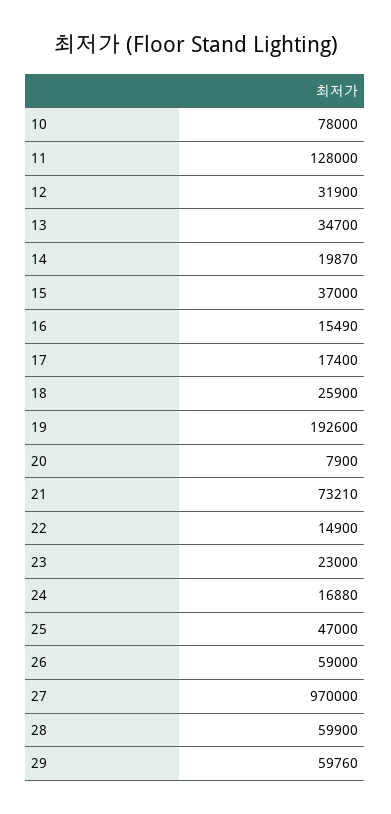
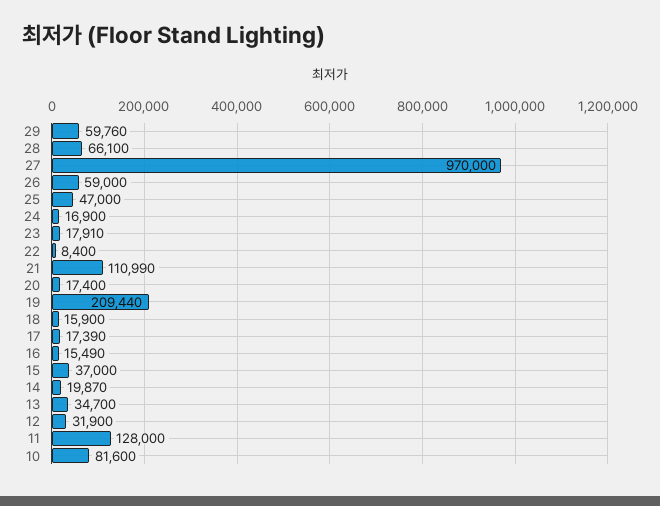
10: 78000 -> 81600
17: 17400 -> 17390
18: 25900 -> 15900
19: 192600 -> 209440
20: 7900 -> 17400
21: 73210 -> 110990
22: 14900 -> 8400
23: 23000 -> 17910
24: 16880 -> 16900
28: 59900 -> 66100

